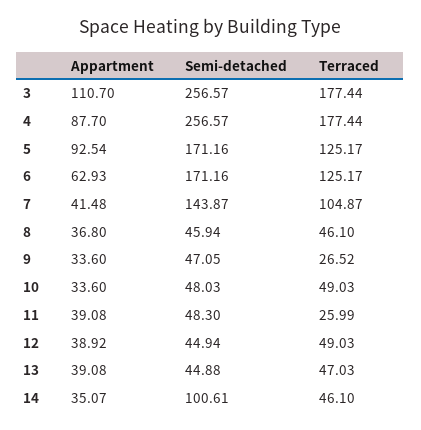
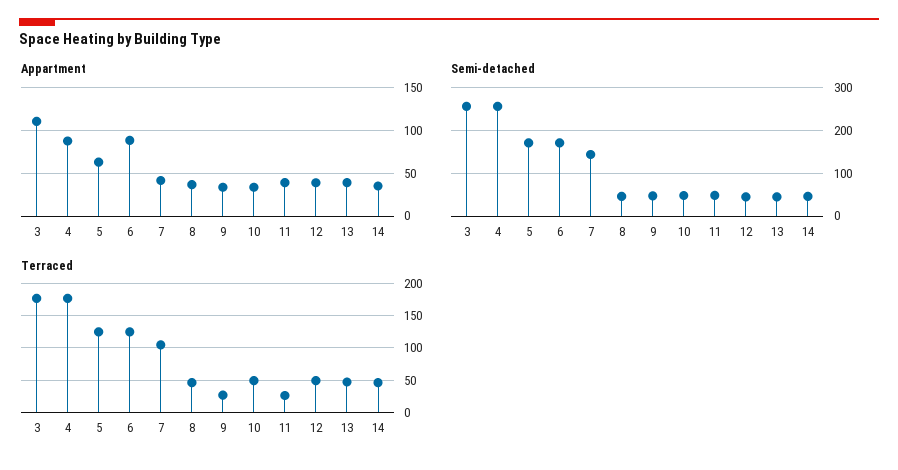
Appartment, 5: 92.54 -> 60
Appartment, 6: 62.93 -> 90
Semi-detached, 14: 100.61 -> 40

